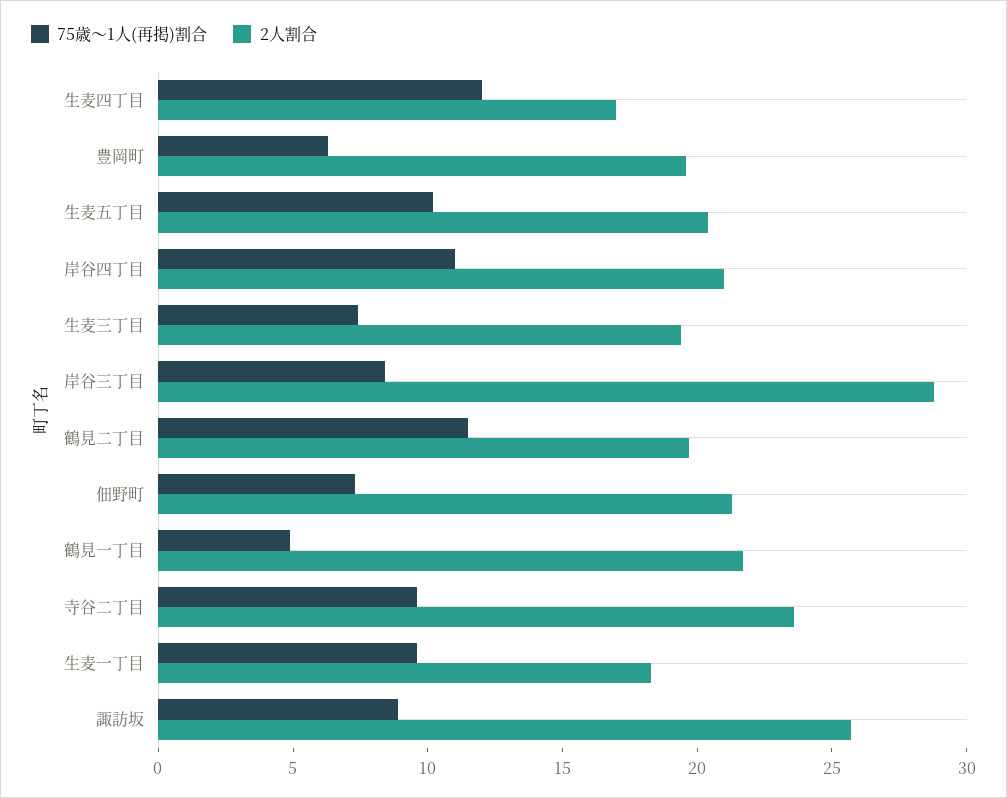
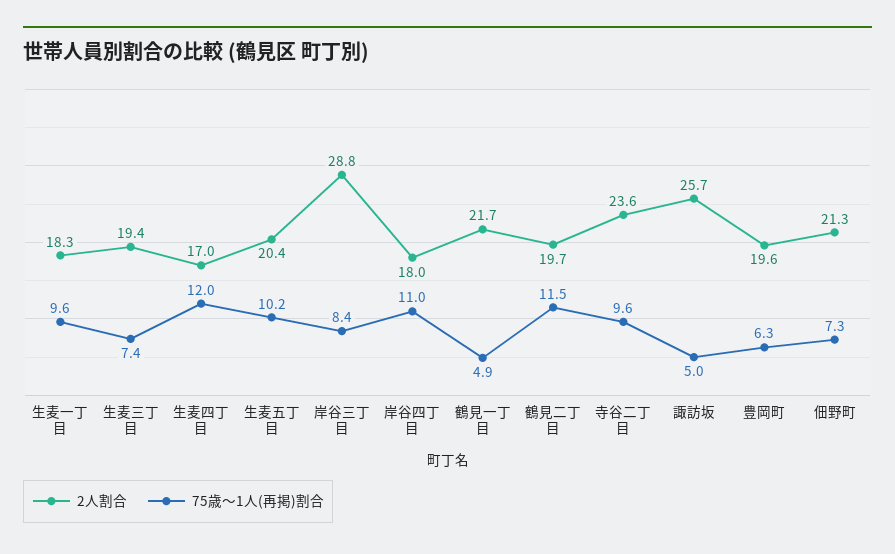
2人割合, 岸谷四丁目: 21 -> 18
75歳〜1人(再掲)割合, 諏訪坂: 9 -> 5

